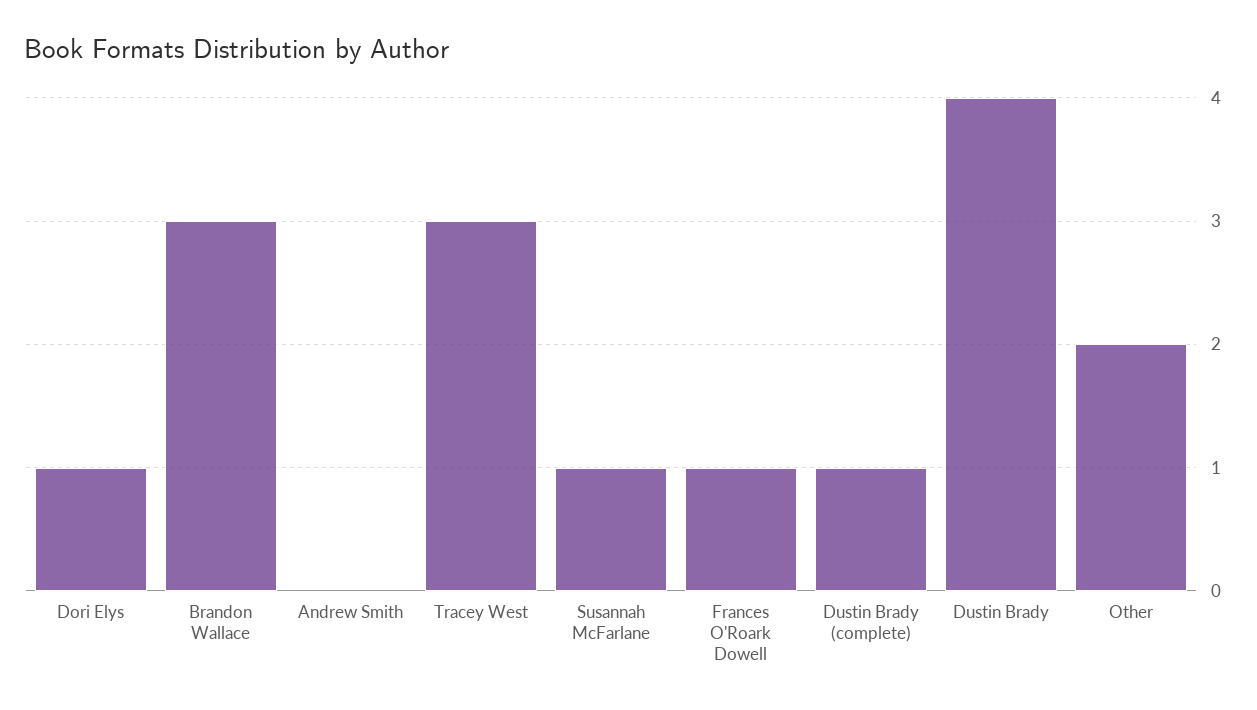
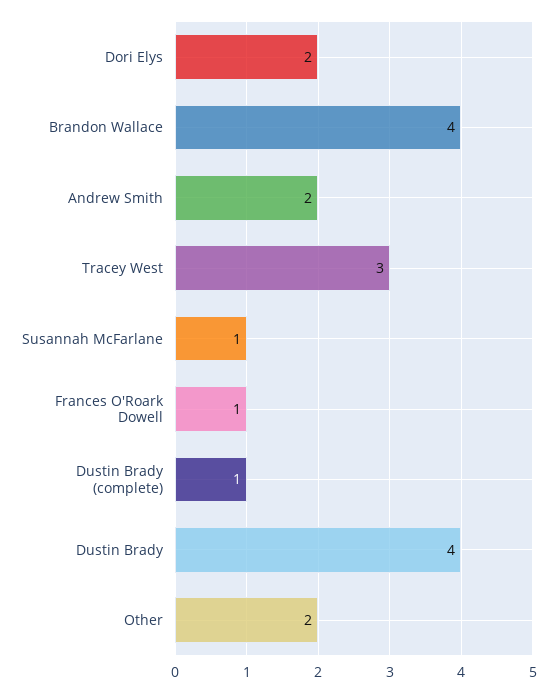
Dori Elys: 1 -> 2
Brandon Wallace: 3 -> 4
Andrew Smith: 0 -> 2

